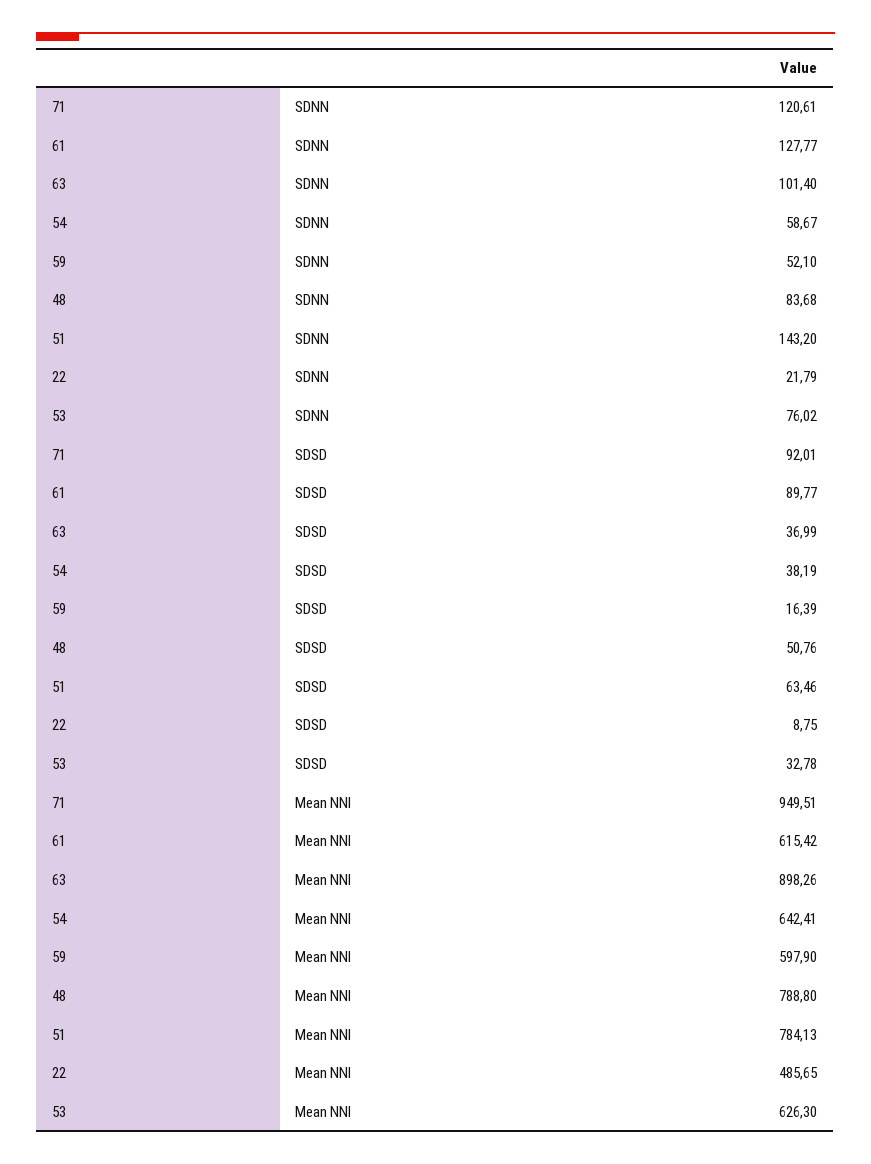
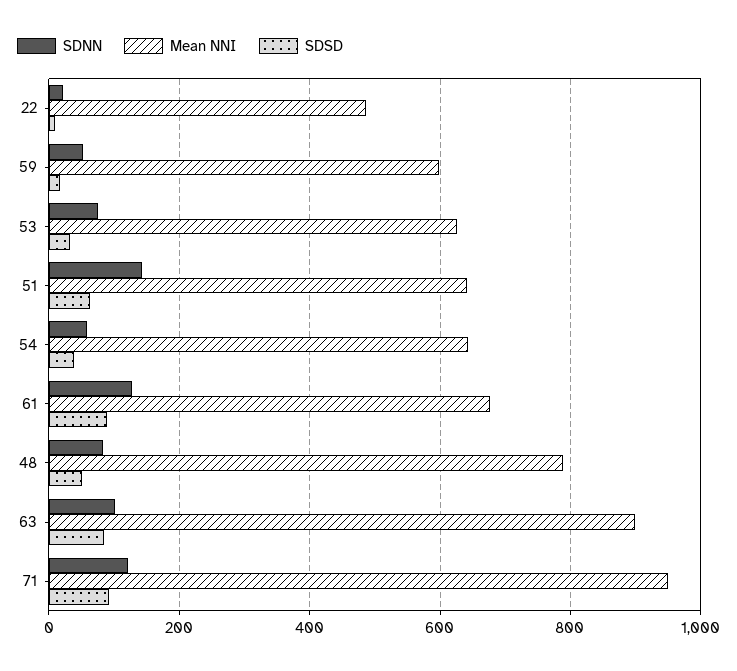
SDSD, 63: 36.99 -> 80
Mean NNI, 61: 615.42 -> 680
Mean NNI, 51: 784.13 -> 640

